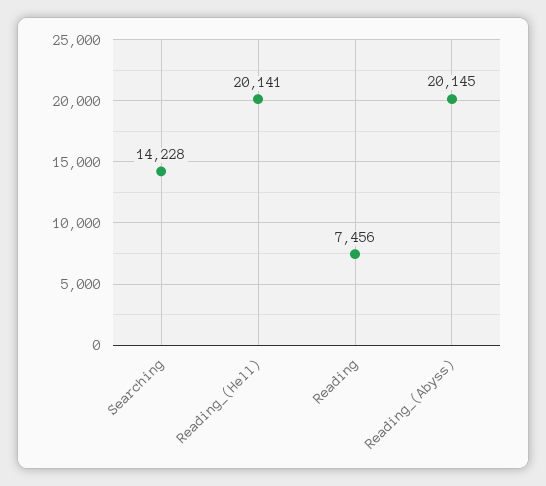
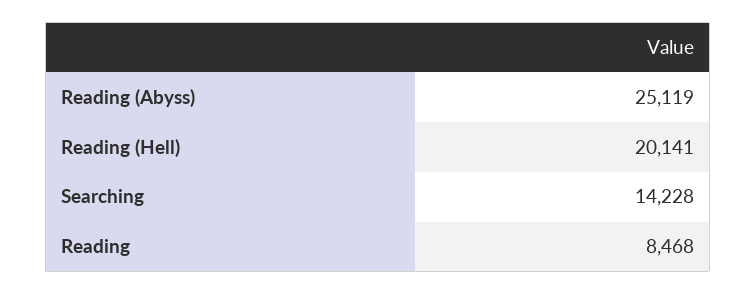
Reading: 7456 -> 8468
Reading_(Abyss): 20145 -> 25119

